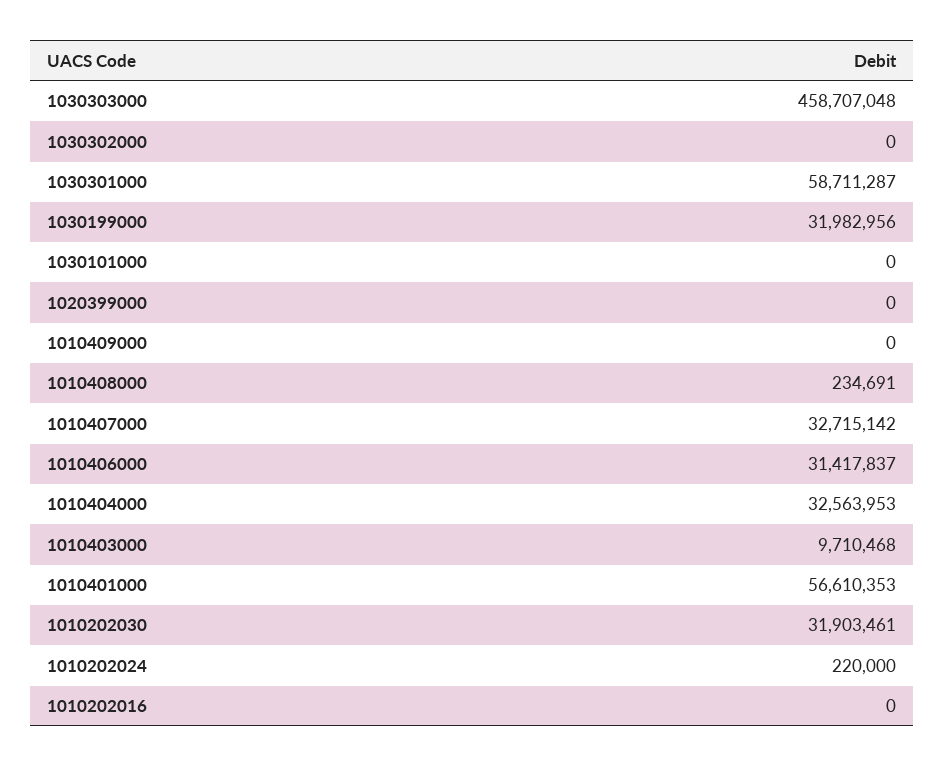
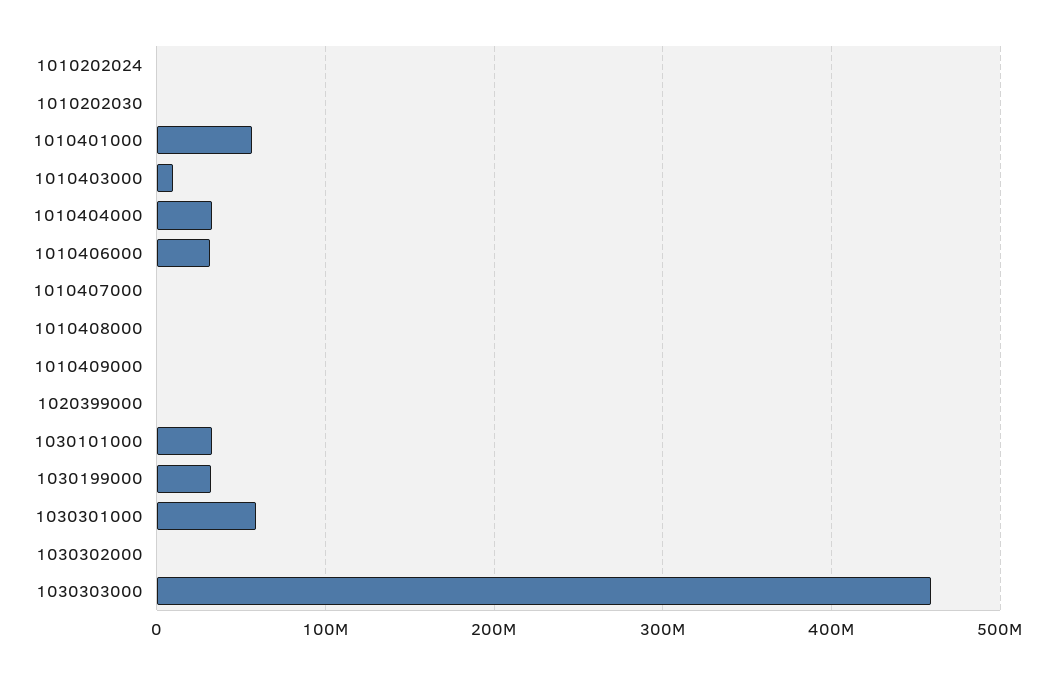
1030101000: 0 -> 30000000
1010407000: 32715142 -> 0
1010202030: 31903461 -> 0
1010202016: 0 -> none

